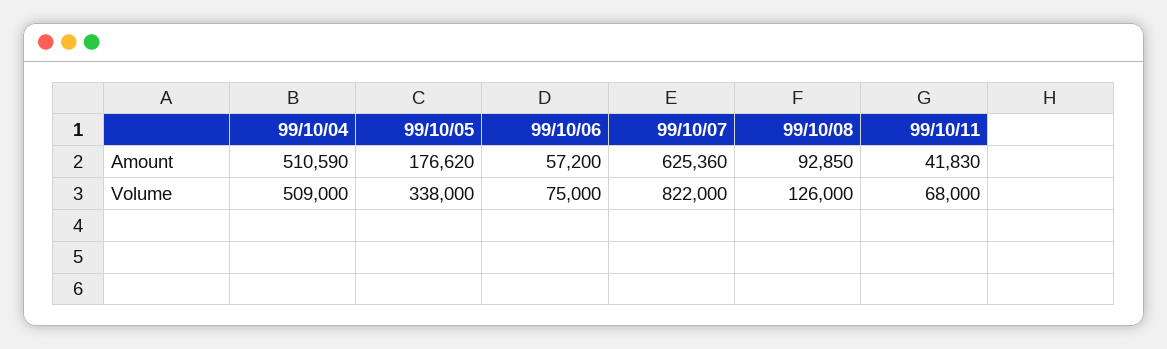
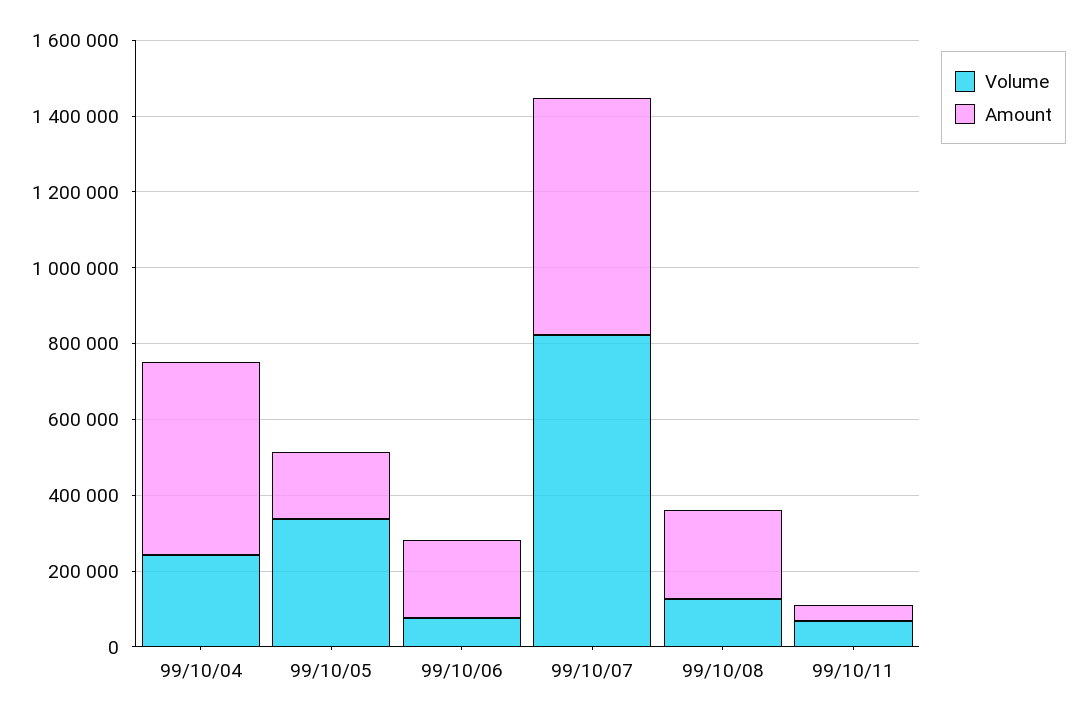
Amount, 99/10/06: 57200 -> 200000
Amount, 99/10/08: 92850 -> 250000
Volume, 99/10/04: 509000 -> 250000

